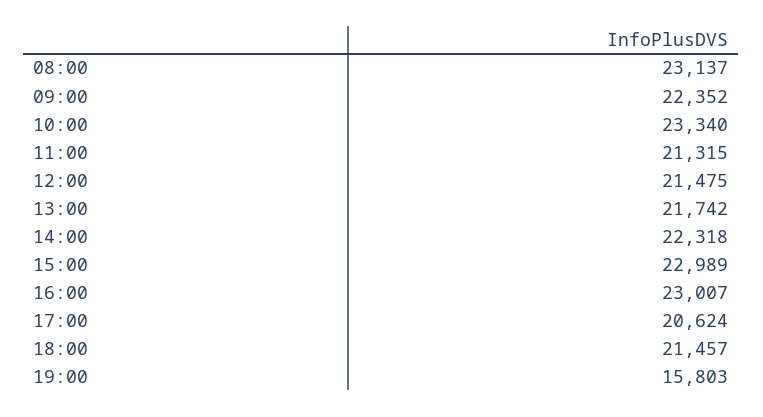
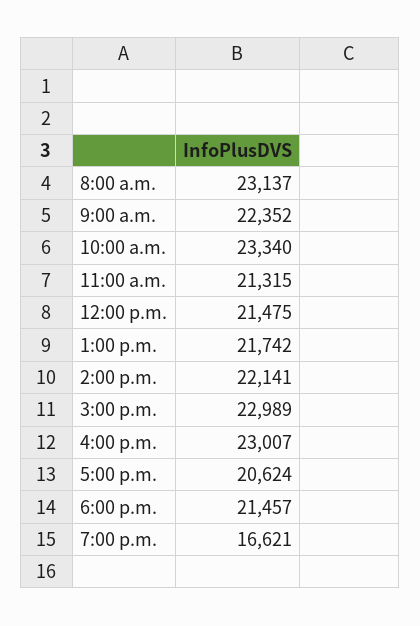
14:00: 22318 -> 22141
19:00: 15803 -> 16621

